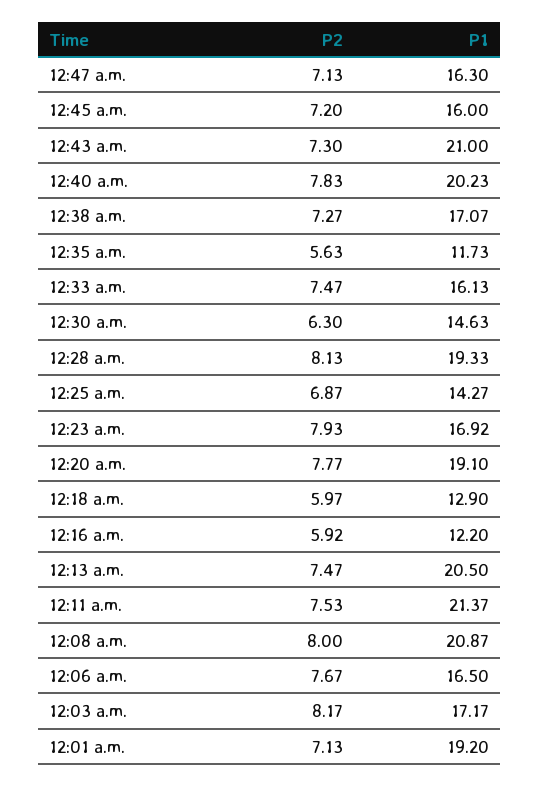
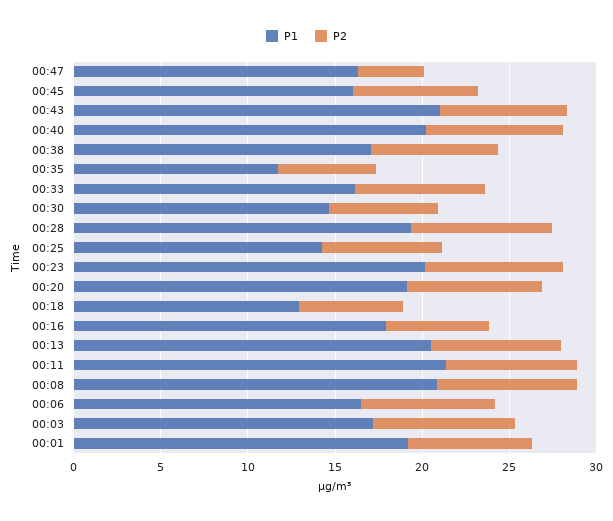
P2, 12:47 a.m.: 7.13 -> 4
P1, 12:23 a.m.: 16.92 -> 20
P1, 12:16 a.m.: 12.2 -> 18

